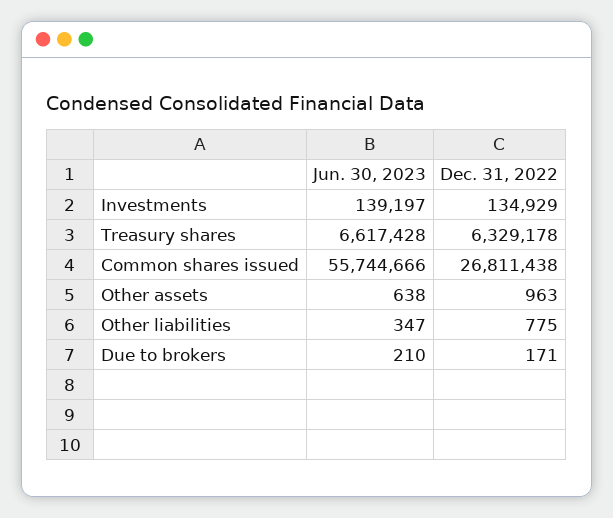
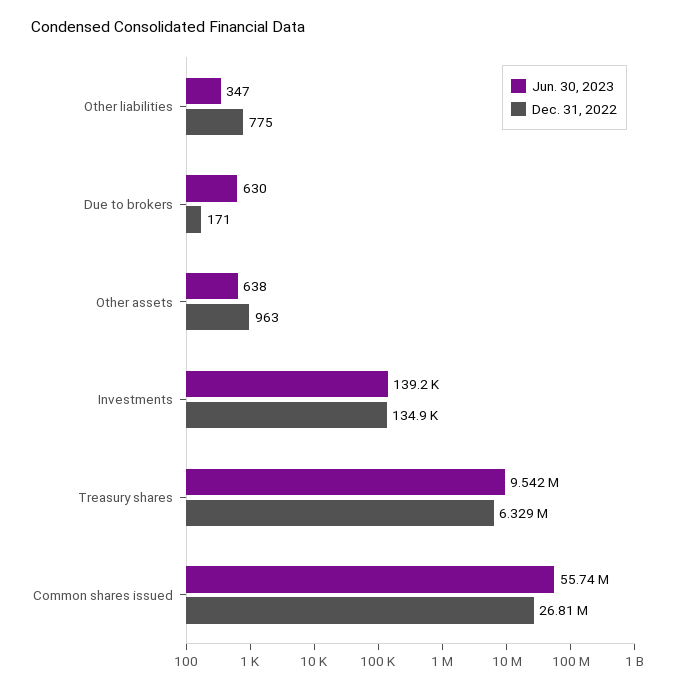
Jun. 30, 2023, Treasury shares: 6617428 -> 9542000
Jun. 30, 2023, Due to brokers: 210 -> 630

